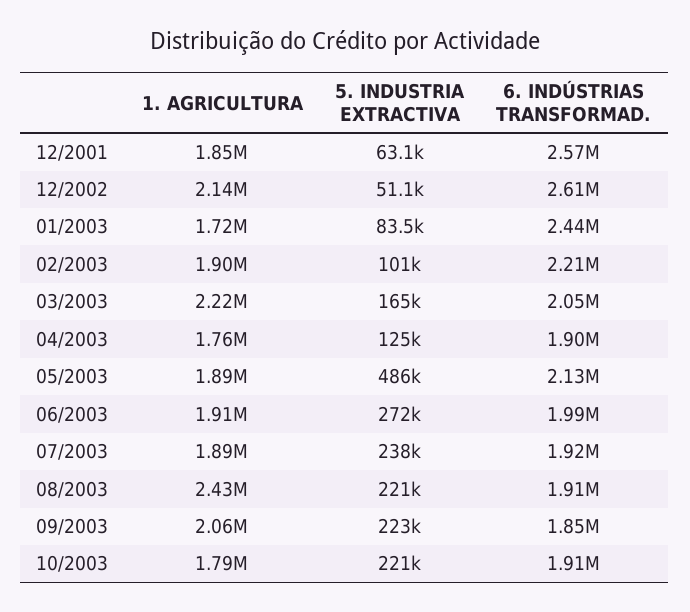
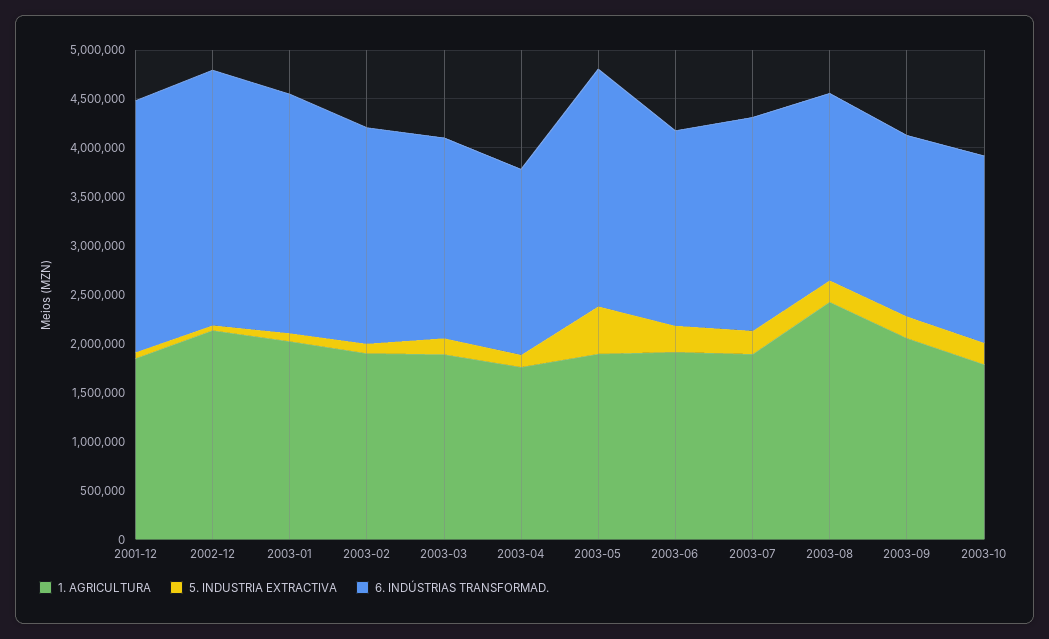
1. AGRICULTURA, 01/2003: 1720000 -> 2000000
1. AGRICULTURA, 03/2003: 2220000 -> 1900000
6. INDÚSTRIAS TRANSFORMAD., 05/2003: 2130000 -> 2400000
6. INDÚSTRIAS TRANSFORMAD., 07/2003: 1920000 -> 2200000

